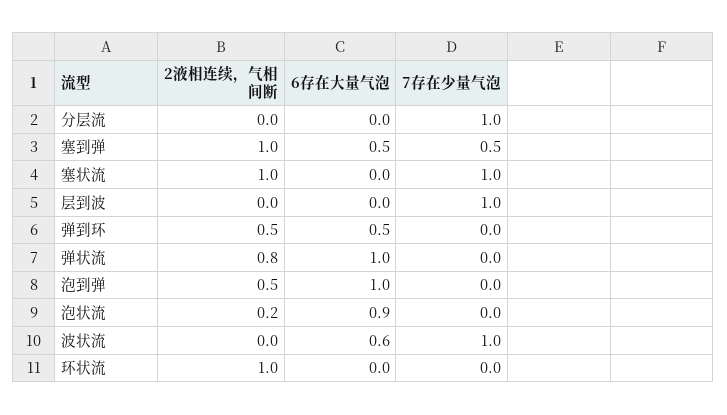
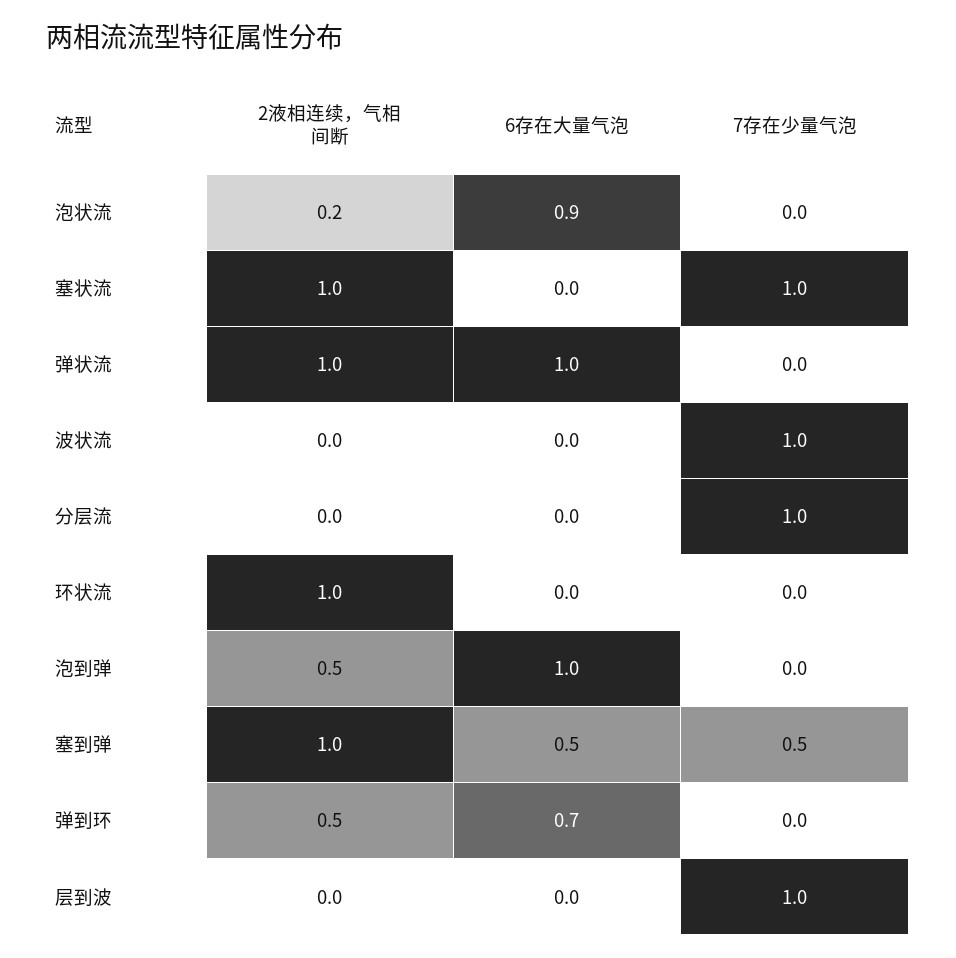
6存在大量气泡, 弹到环: 0.5 -> 0.7
2液相连续，气相间断, 弹状流: 0.8 -> 1
6存在大量气泡, 波状流: 0.6 -> 0

